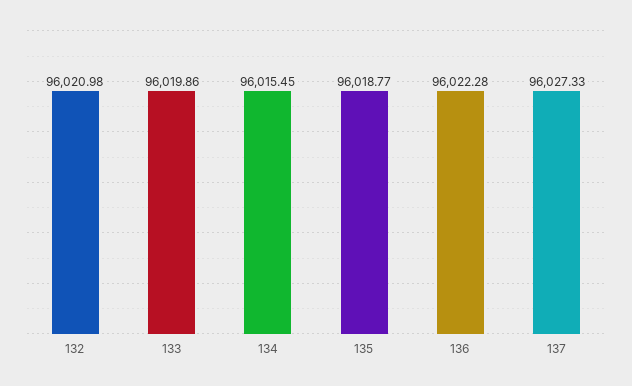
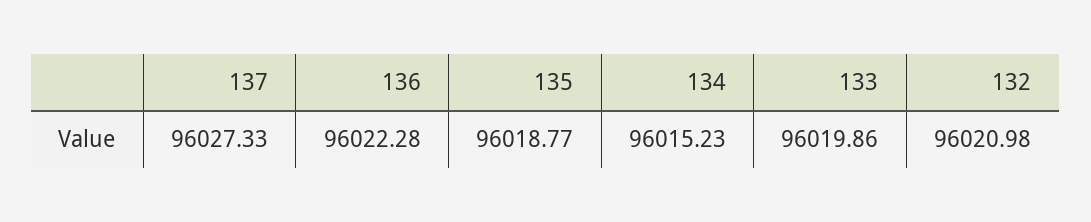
134: 96015.45 -> 96015.23

